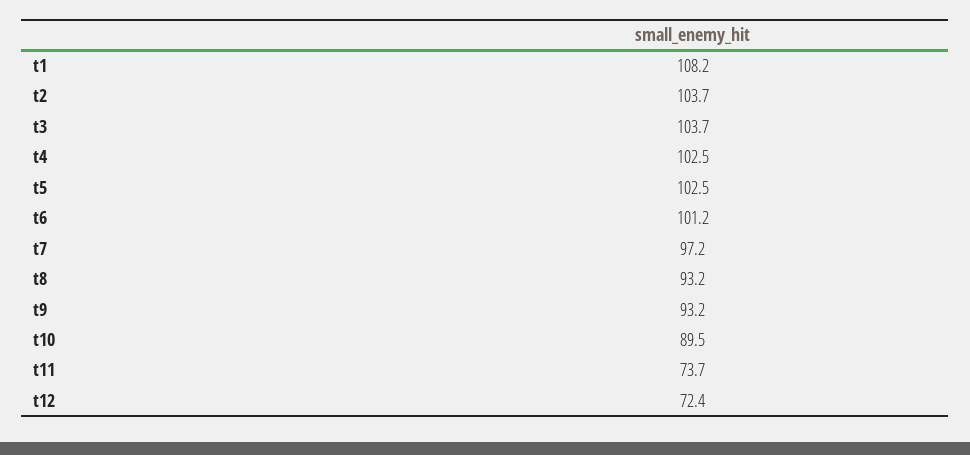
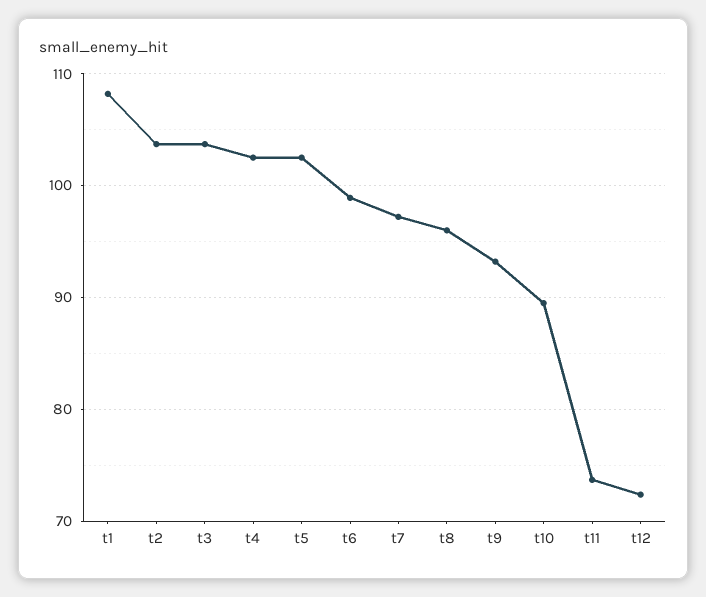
t6: 101.2 -> 99
t8: 93.2 -> 96

